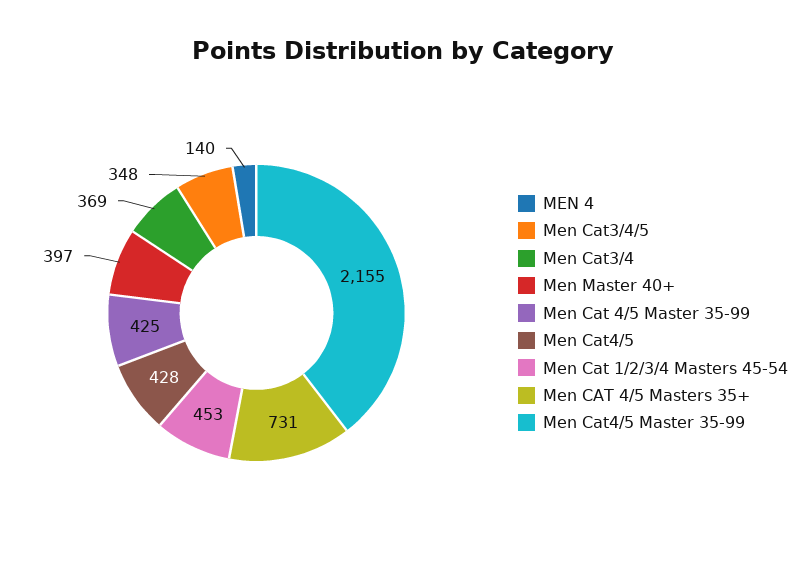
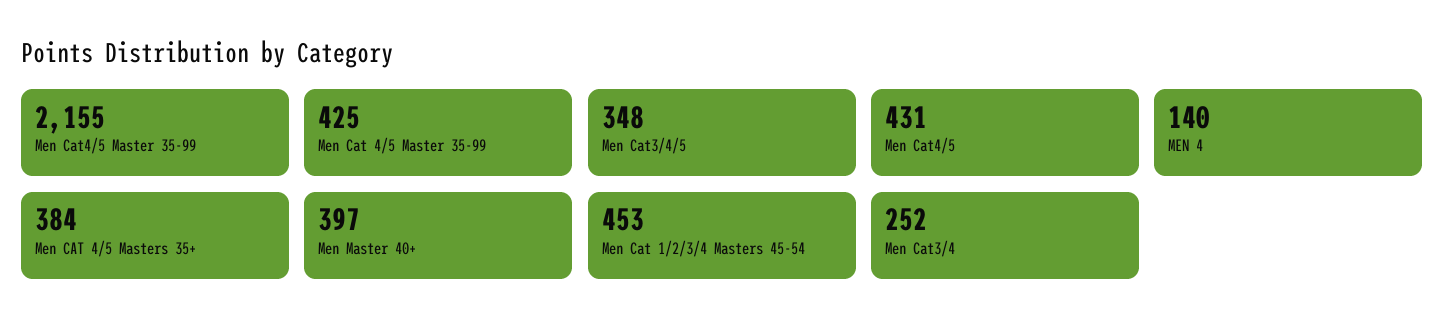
Men Cat3/4: 369 -> 252
Men Cat4/5: 428 -> 431
Men CAT 4/5 Masters 35+: 731 -> 384

